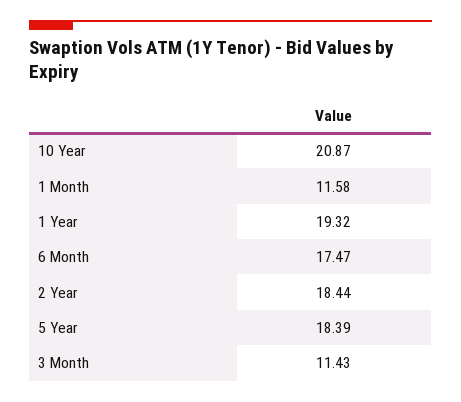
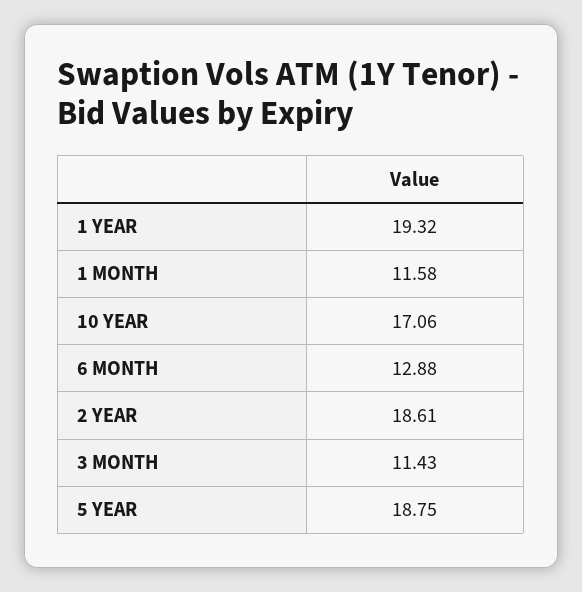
10 Year: 20.87 -> 17.06
6 Month: 17.47 -> 12.88
2 Year: 18.44 -> 18.61
5 Year: 18.39 -> 18.75

